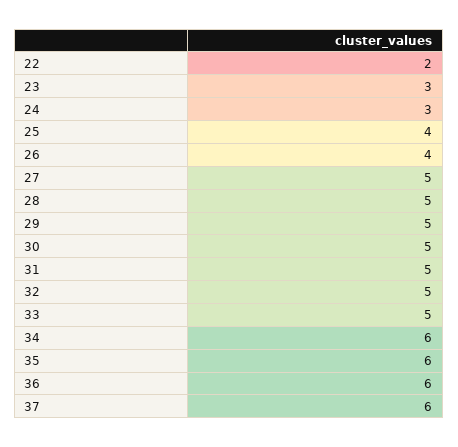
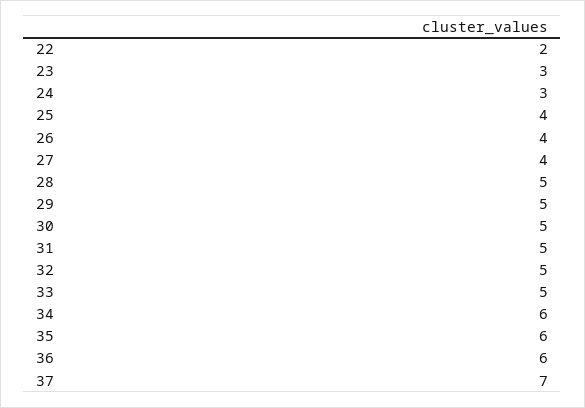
27: 5 -> 4
37: 6 -> 7

